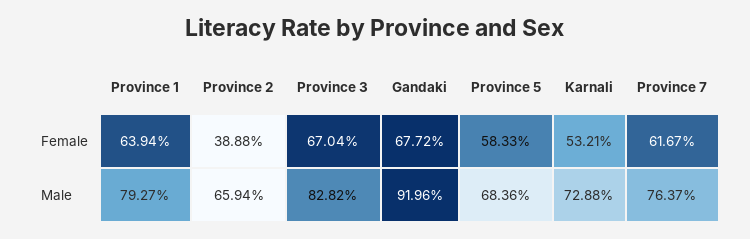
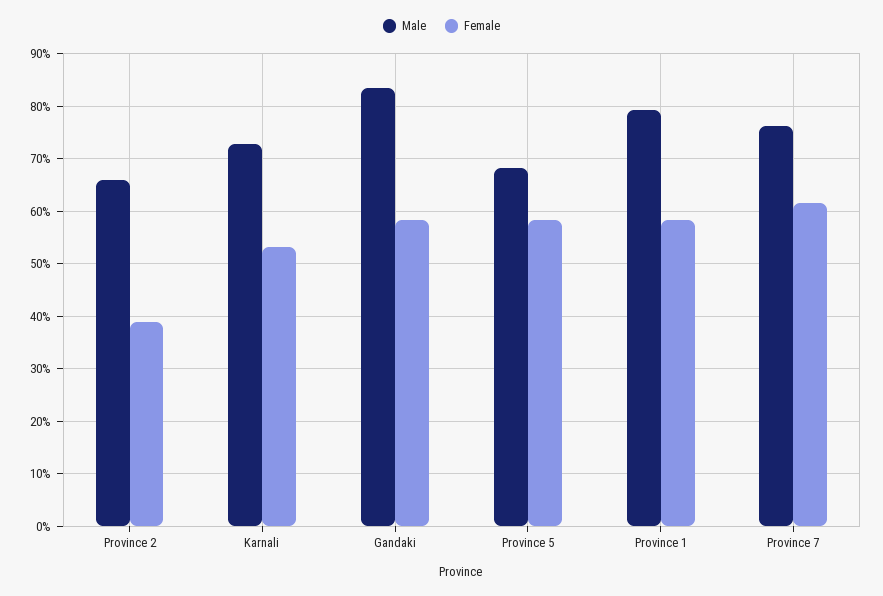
Female, Province 1: 63.94 -> 58
Female, Province 3: 67.04 -> none
Female, Gandaki: 67.72 -> 58
Male, Province 3: 82.82 -> none
Male, Gandaki: 91.96 -> 84

